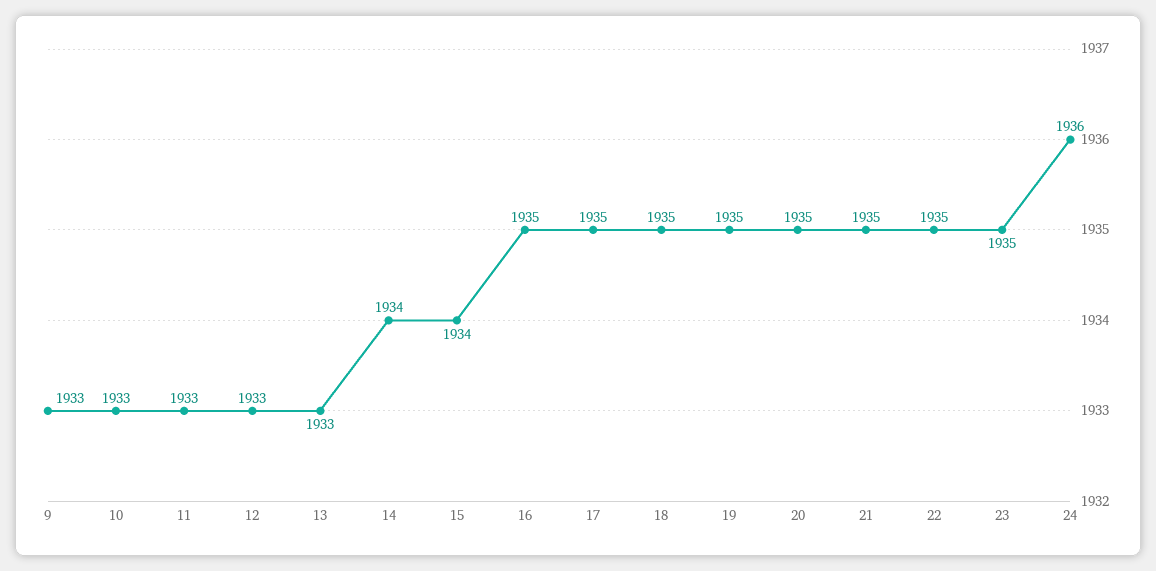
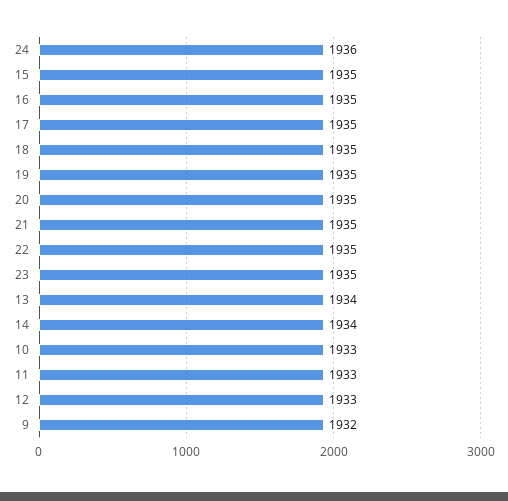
9: 1933 -> 1932
13: 1933 -> 1934
15: 1934 -> 1935

